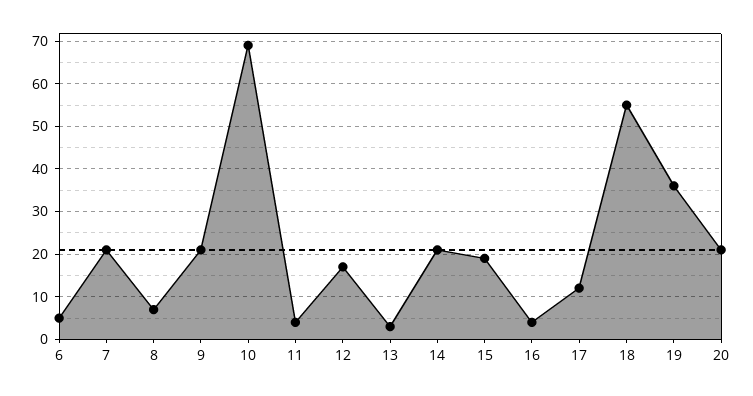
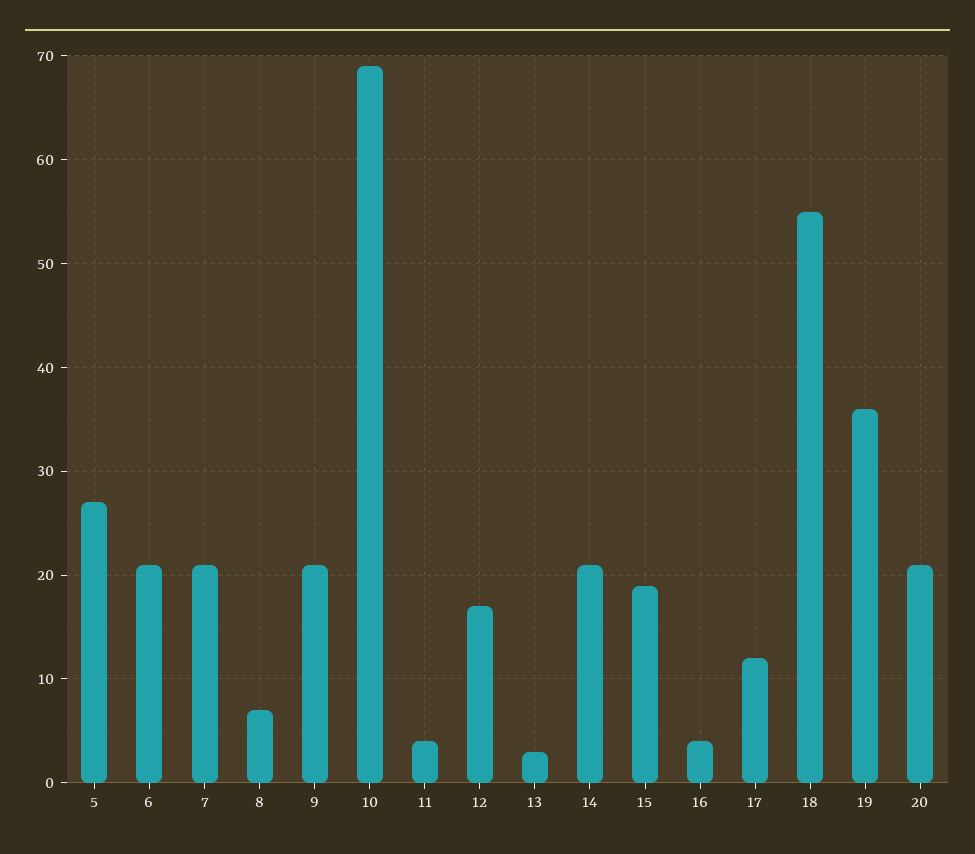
6: 5 -> 21
5: none -> 27

